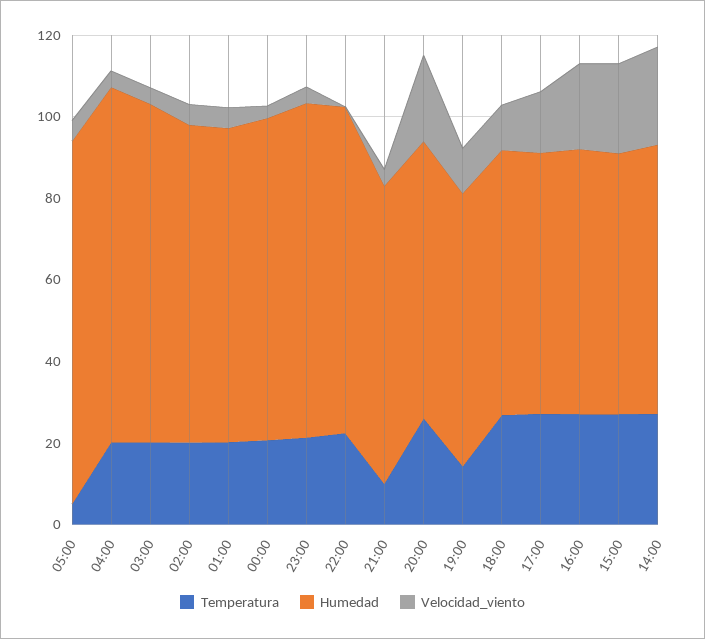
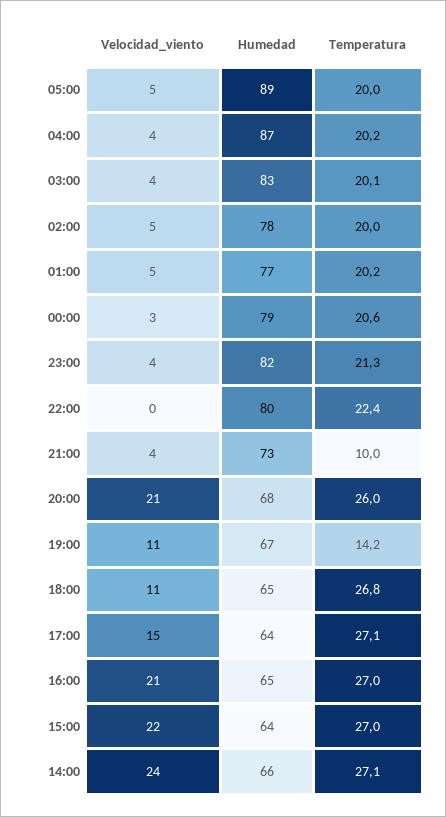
Temperatura, 05:00: 5 -> 20

